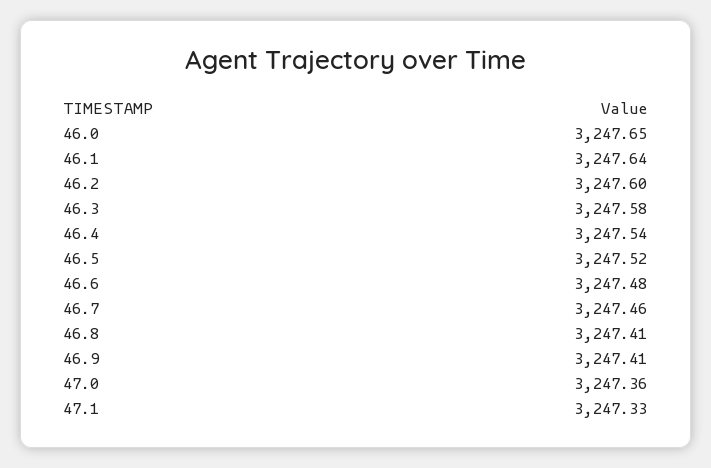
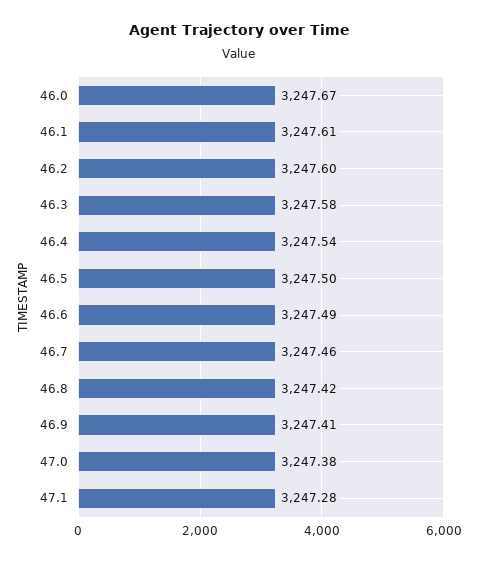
46.0: 3247.65 -> 3247.67
46.1: 3247.64 -> 3247.61
46.5: 3247.52 -> 3247.5
46.6: 3247.48 -> 3247.49
46.8: 3247.41 -> 3247.42
47.0: 3247.36 -> 3247.38
47.1: 3247.33 -> 3247.28

